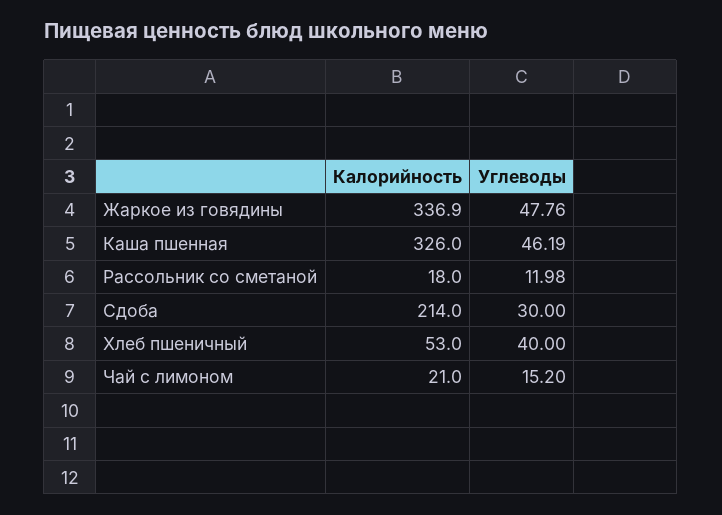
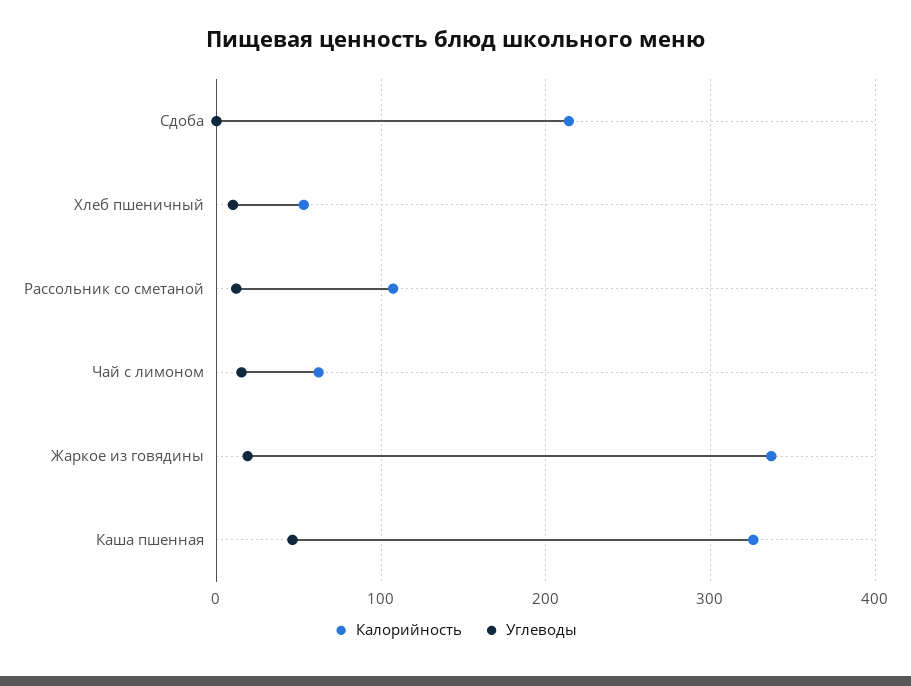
Углеводы, Жаркое из говядины: 47.76 -> 20
Калорийность, Рассольник со сметаной: 18 -> 110
Углеводы, Сдоба: 30 -> 0
Углеводы, Хлеб пшеничный: 40 -> 10
Калорийность, Чай с лимоном: 21 -> 60

